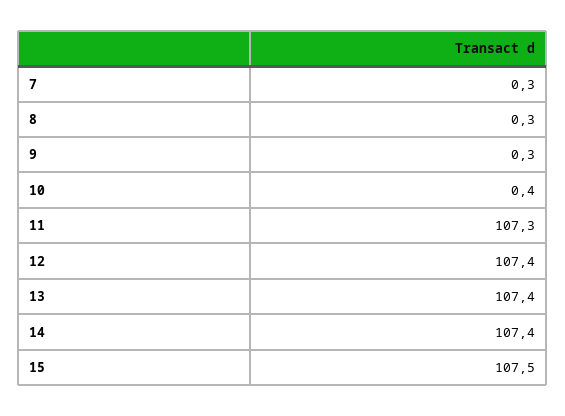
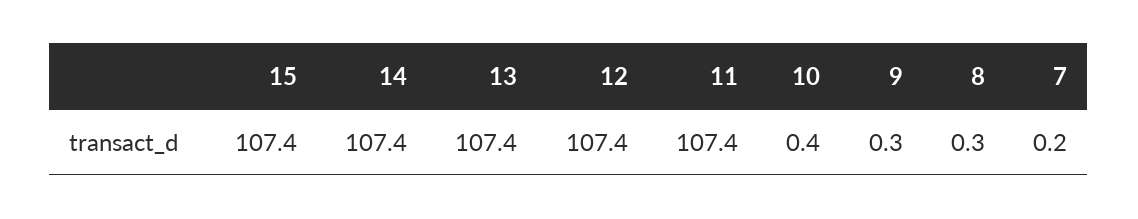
7: 0.3 -> 0.2
11: 107.3 -> 107.4
15: 107.5 -> 107.4

